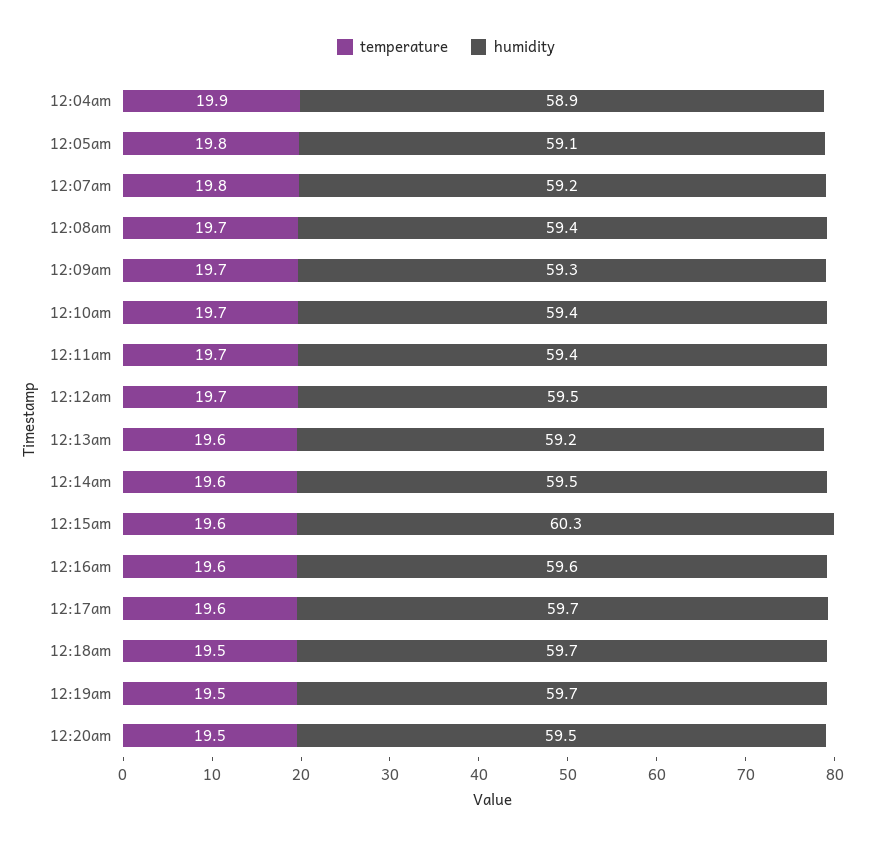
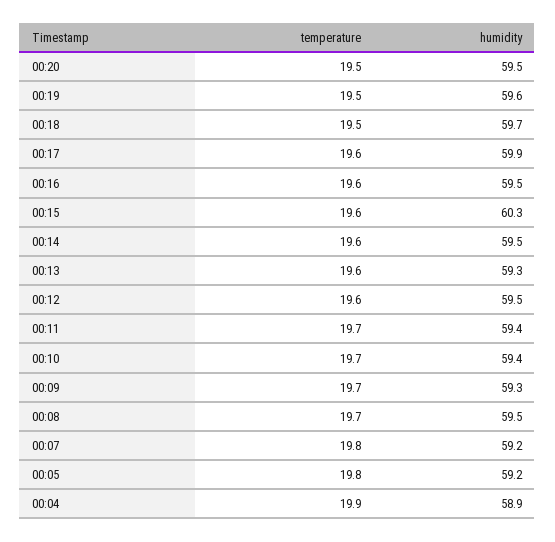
humidity, 12:05am: 59.1 -> 59.2
humidity, 12:08am: 59.4 -> 59.5
temperature, 12:12am: 19.7 -> 19.6
humidity, 12:13am: 59.2 -> 59.3
humidity, 12:16am: 59.6 -> 59.5
humidity, 12:17am: 59.7 -> 59.9
humidity, 12:19am: 59.7 -> 59.6

